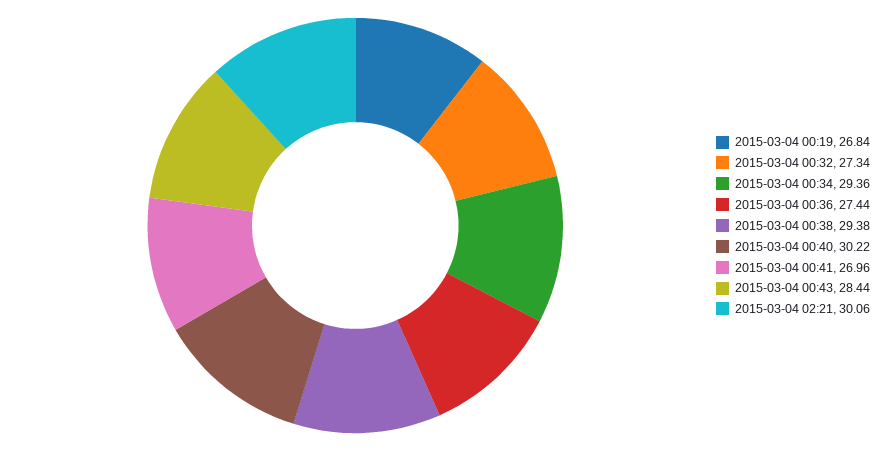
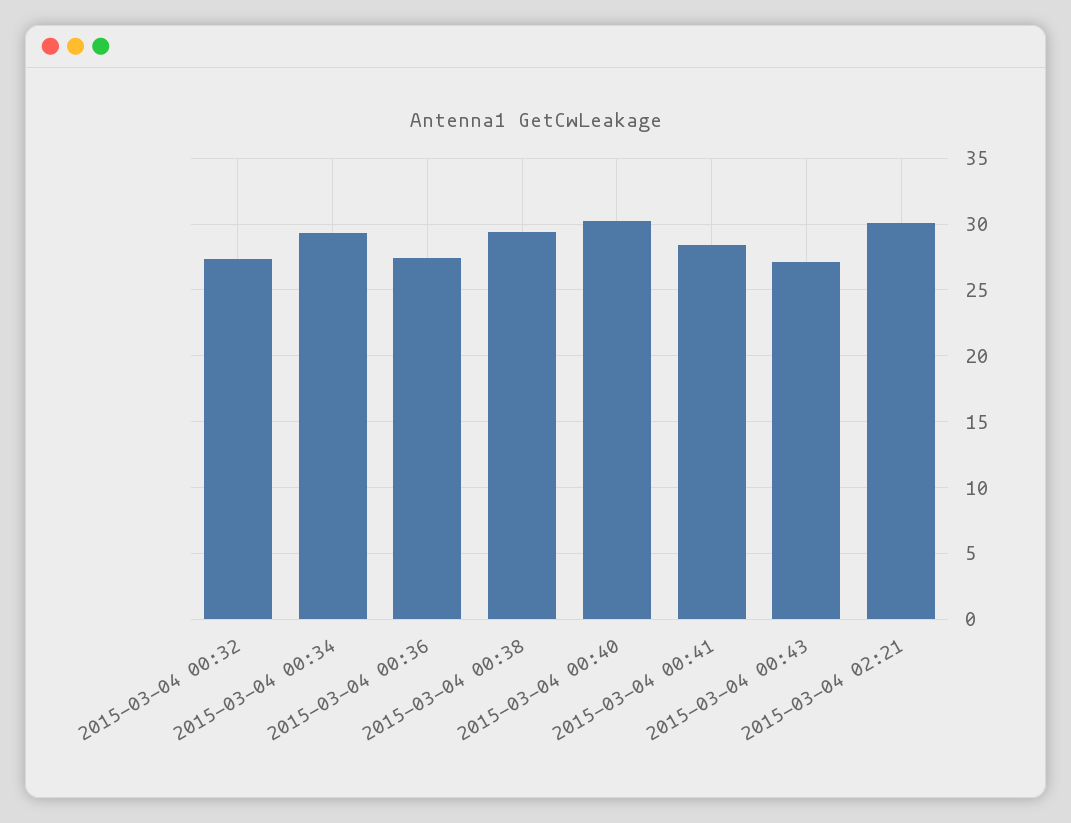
2015-03-04 00:19: 26.84 -> none
2015-03-04 00:41: 26.96 -> 28.5
2015-03-04 00:43: 28.44 -> 27

